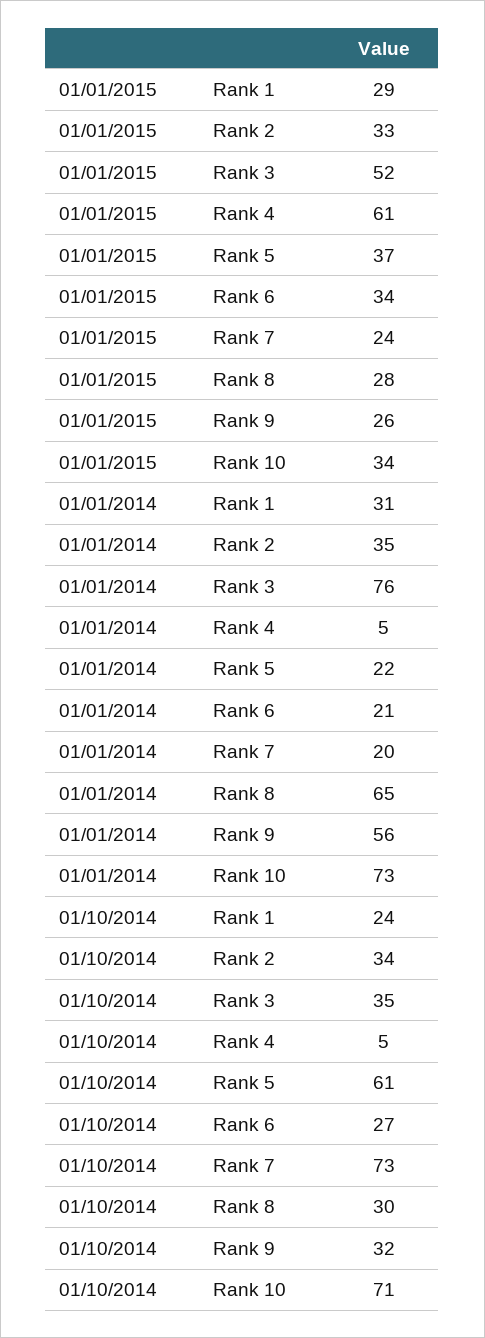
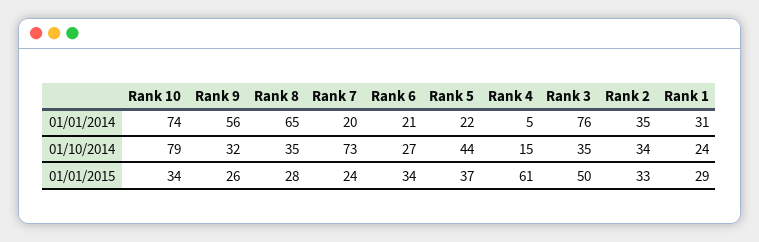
01/01/2015, Rank 3: 52 -> 50
01/01/2014, Rank 10: 73 -> 74
01/10/2014, Rank 4: 5 -> 15
01/10/2014, Rank 5: 61 -> 44
01/10/2014, Rank 8: 30 -> 35
01/10/2014, Rank 10: 71 -> 79

